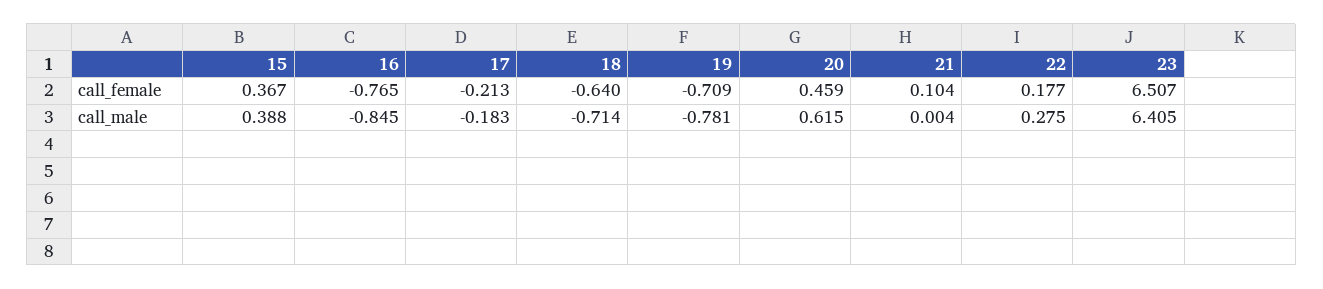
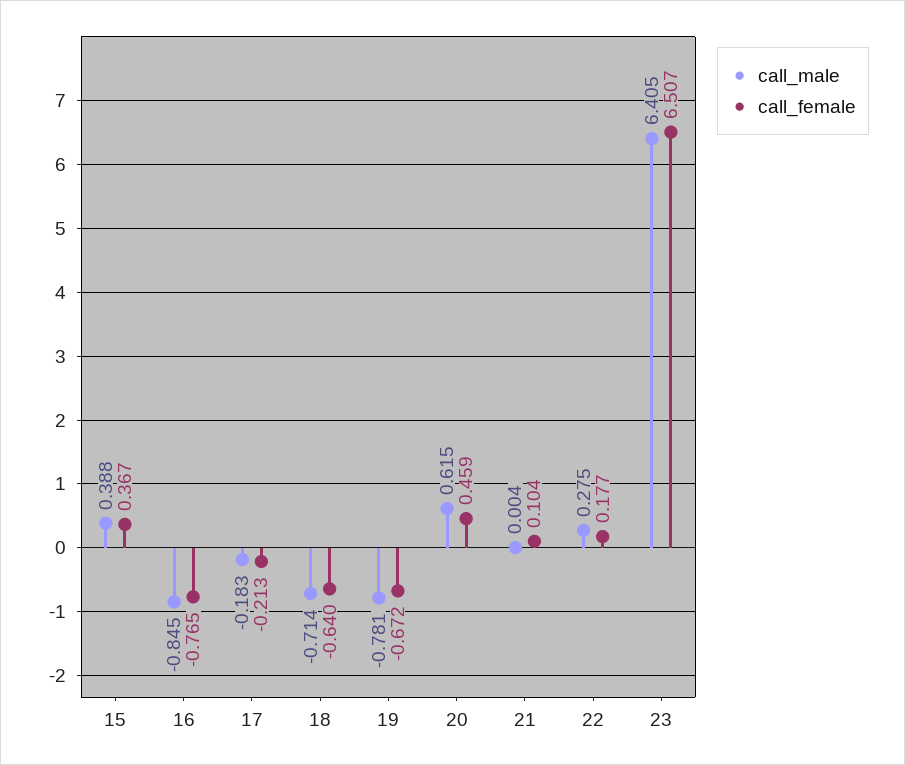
call_female, 19: -0.709 -> -0.672

